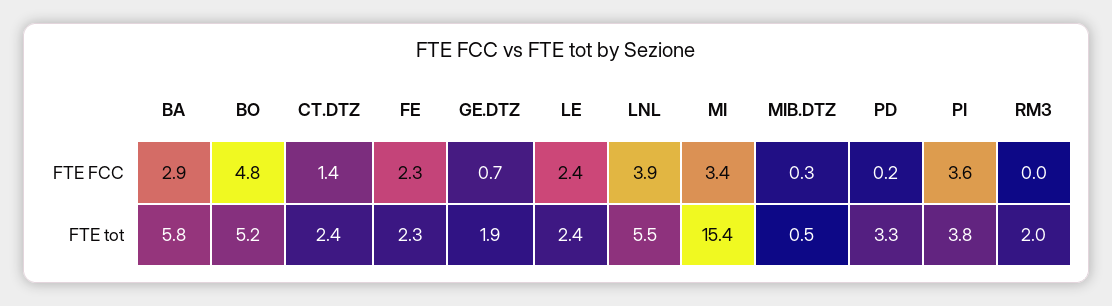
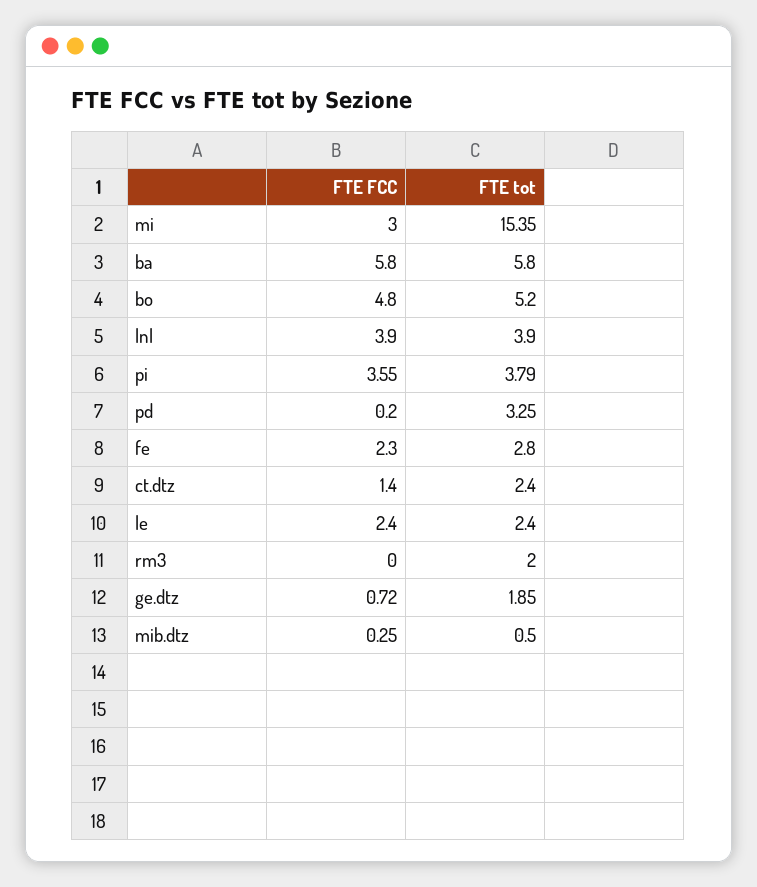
BA, FTE FCC: 2.9 -> 5.8
MI, FTE FCC: 3.4 -> 3
FE, FTE tot: 2.3 -> 2.8
LNL, FTE tot: 5.5 -> 3.9

